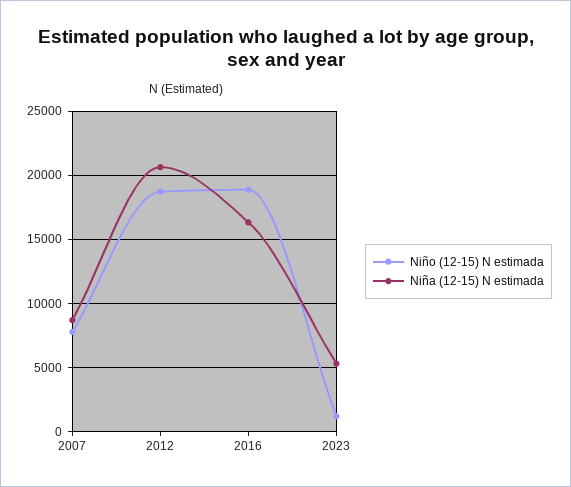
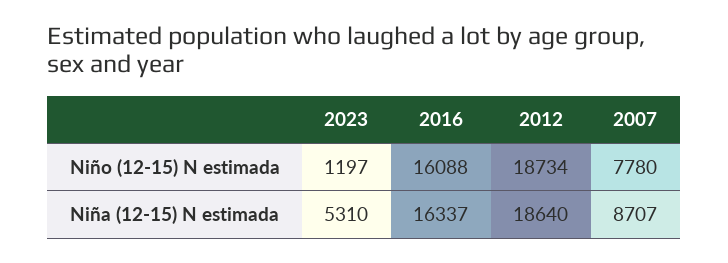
Niña (12-15) N estimada, 2012: 20500 -> 18640
Niño (12-15) N estimada, 2016: 19000 -> 16088

